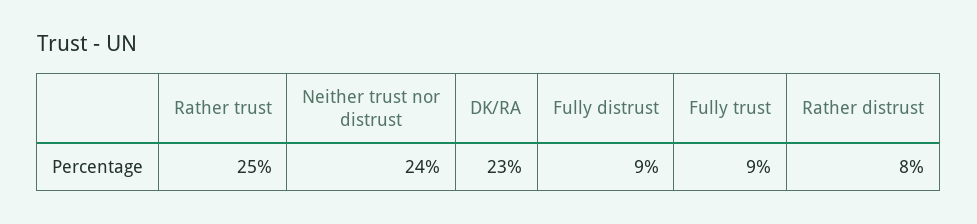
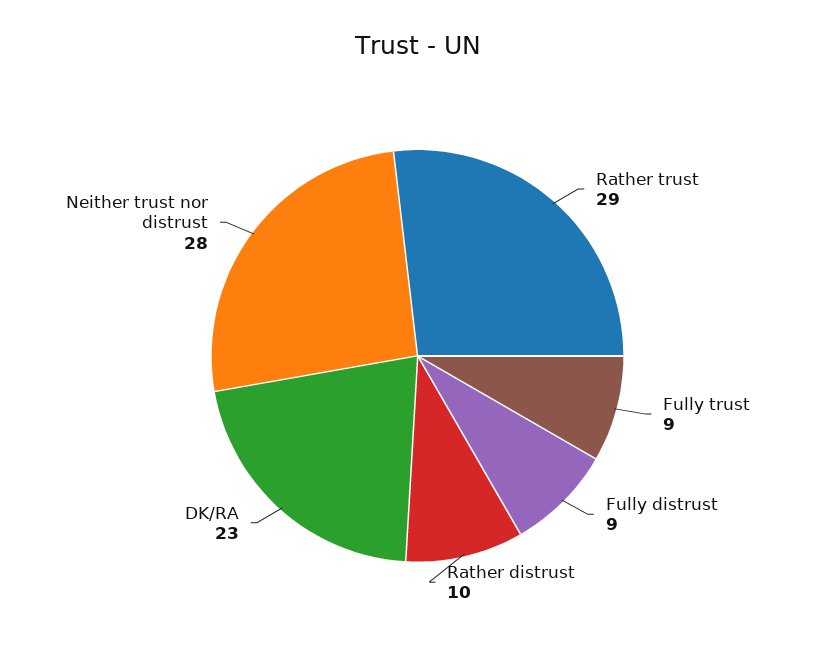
Rather trust: 25 -> 29
Neither trust nor distrust: 24 -> 28
Rather distrust: 8 -> 10

